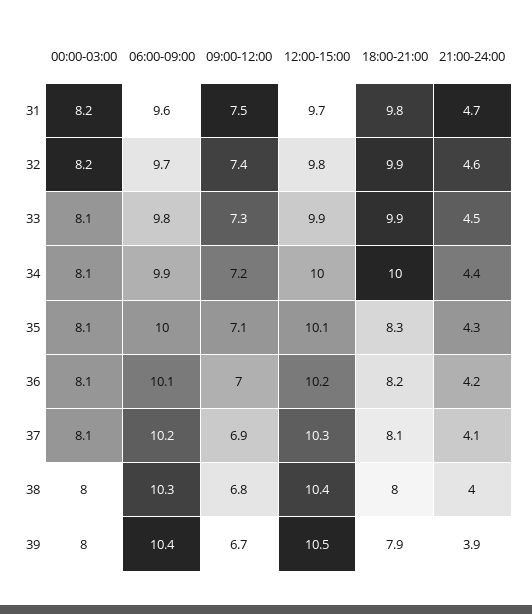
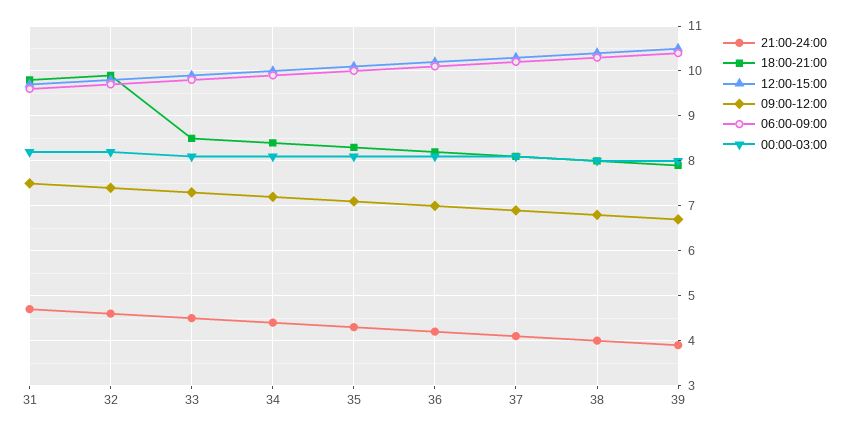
18:00-21:00, 33: 9.9 -> 8.5
18:00-21:00, 34: 10 -> 8.5

